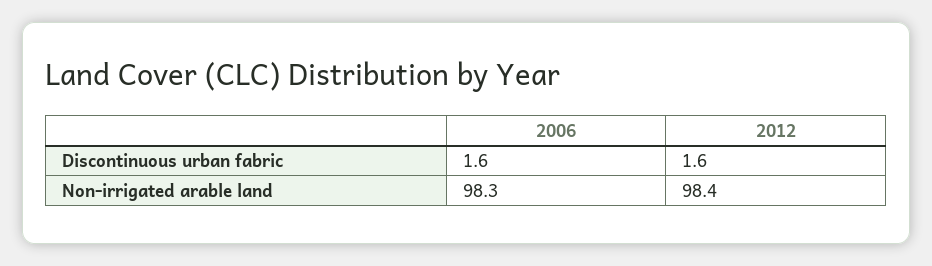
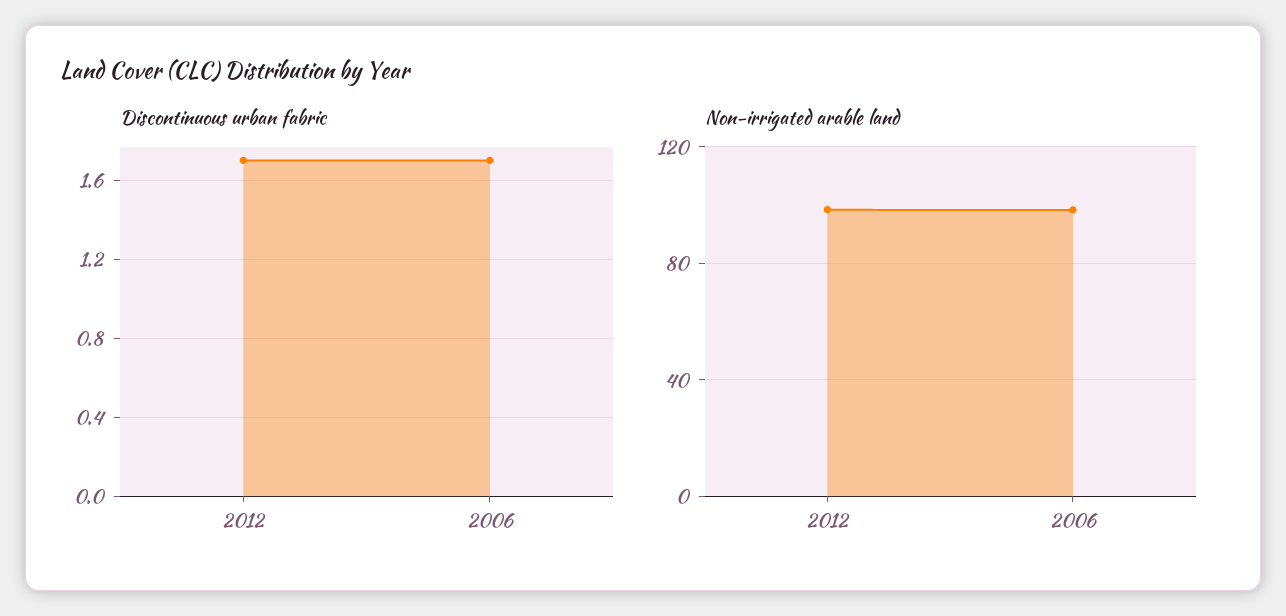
Discontinuous urban fabric, 2006: 1.6 -> 1.7
Discontinuous urban fabric, 2012: 1.6 -> 1.7

